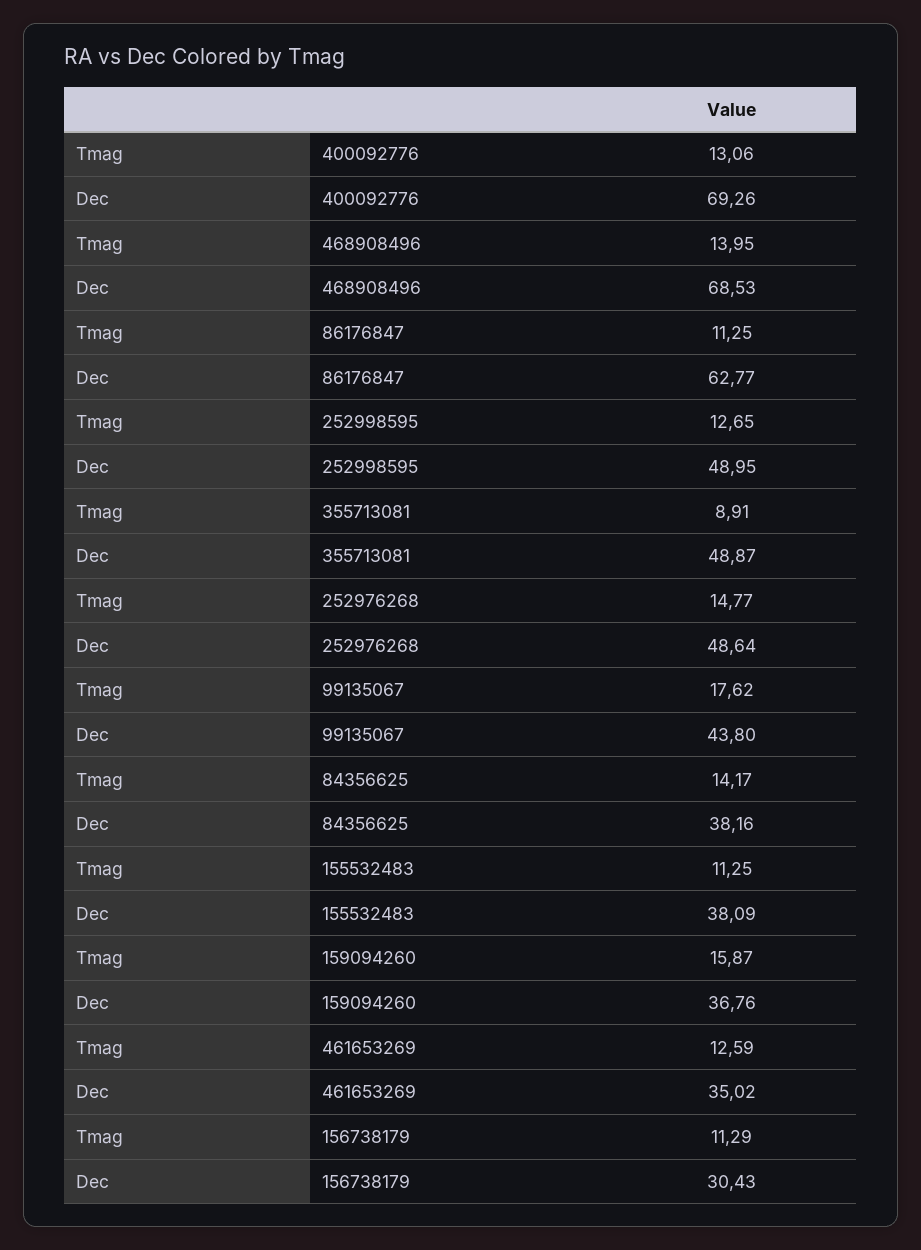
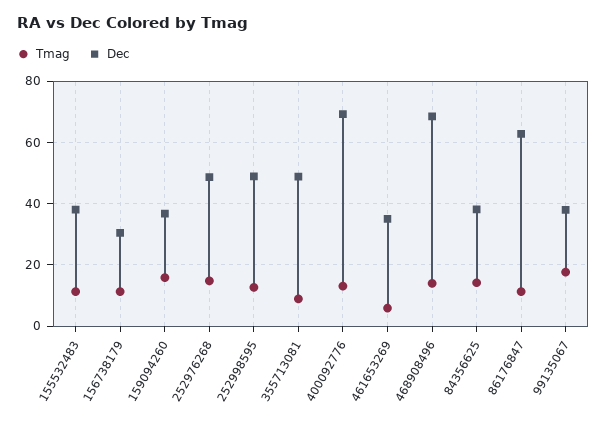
Dec, 99135067: 43.8 -> 38
Tmag, 461653269: 12.59 -> 6

